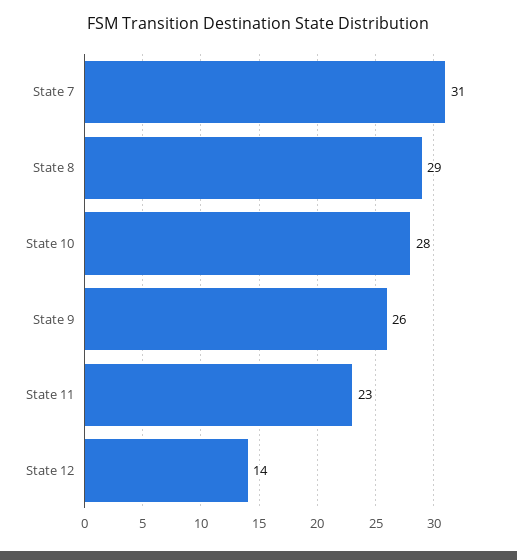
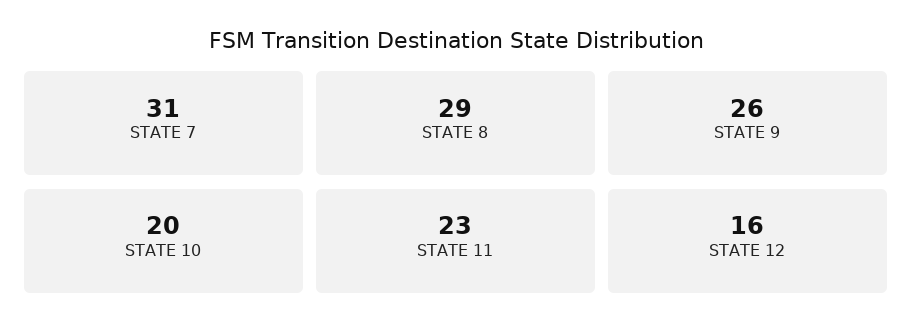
State 10: 28 -> 20
State 12: 14 -> 16

